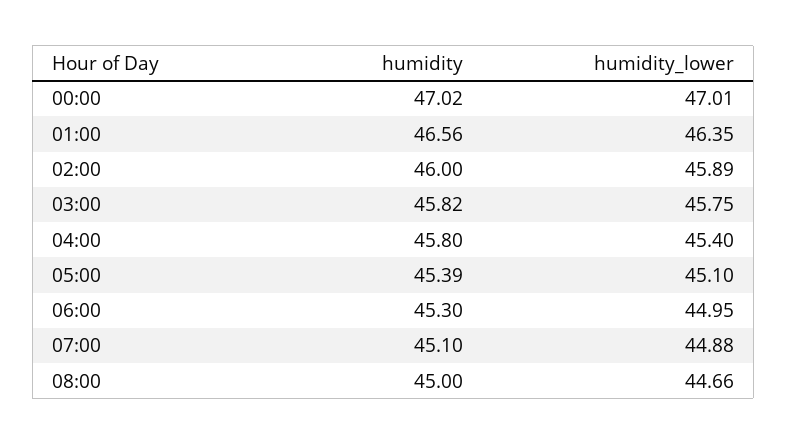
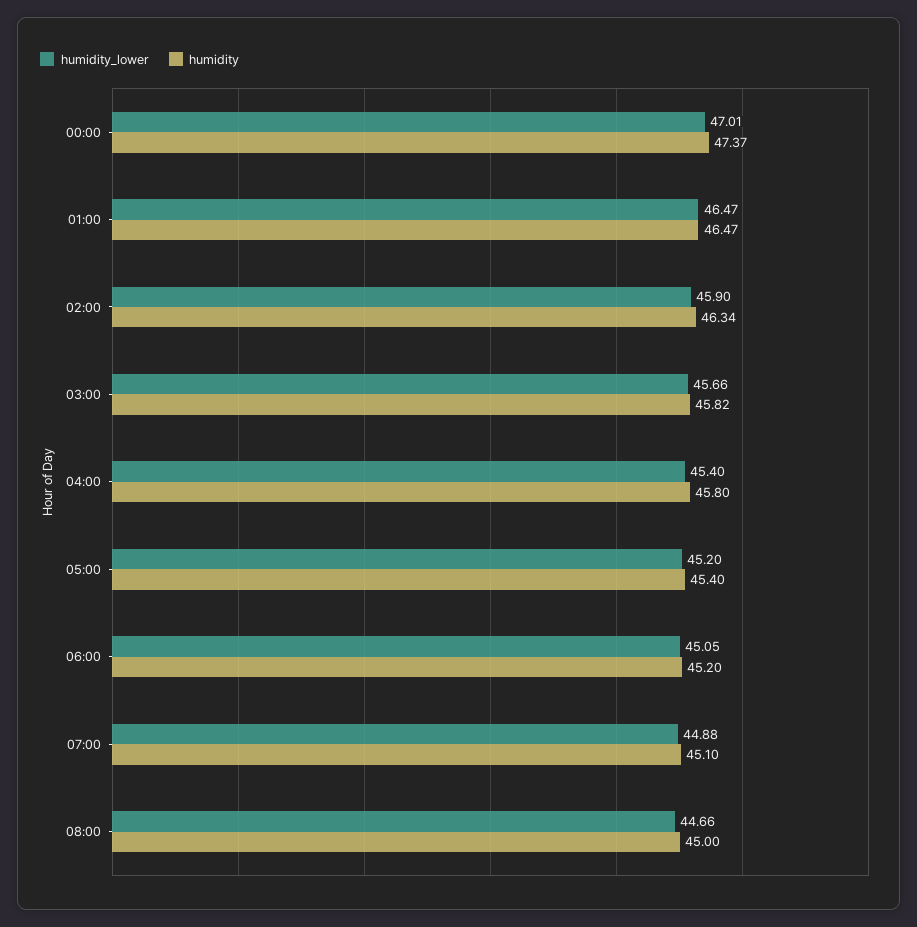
humidity, 00:00: 47.02 -> 47.37
humidity, 01:00: 46.56 -> 46.47
humidity_lower, 01:00: 46.35 -> 46.47
humidity, 02:00: 46 -> 46.34
humidity_lower, 02:00: 45.89 -> 45.9
humidity_lower, 03:00: 45.75 -> 45.66
humidity, 05:00: 45.39 -> 45.4
humidity_lower, 05:00: 45.1 -> 45.2
humidity, 06:00: 45.3 -> 45.2
humidity_lower, 06:00: 44.95 -> 45.05

